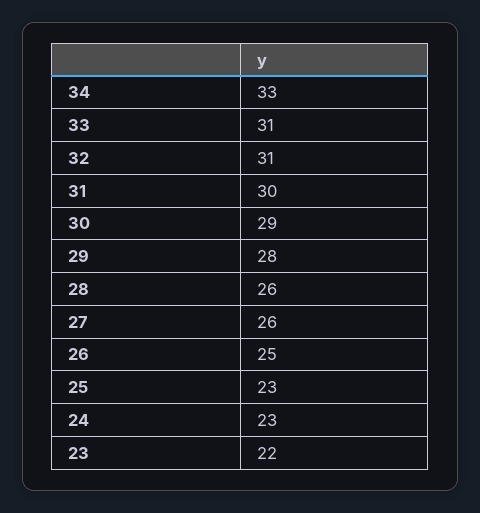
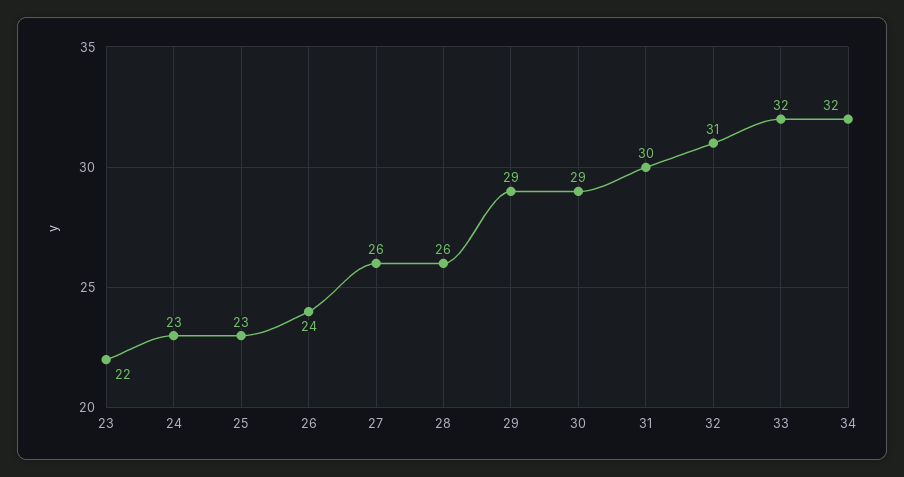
34: 33 -> 32
33: 31 -> 32
29: 28 -> 29
26: 25 -> 24

